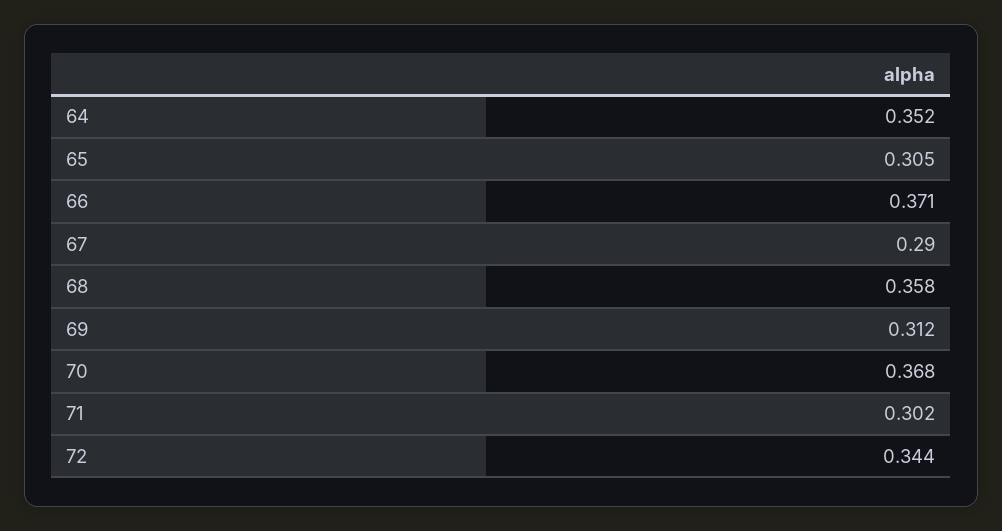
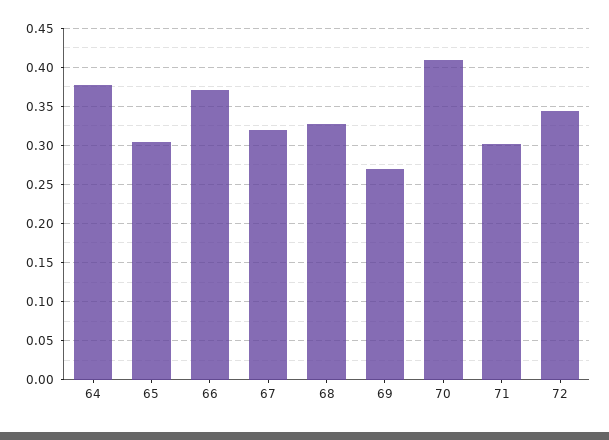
64: 0.352 -> 0.38
67: 0.29 -> 0.32
68: 0.358 -> 0.33
69: 0.312 -> 0.27
70: 0.368 -> 0.41

